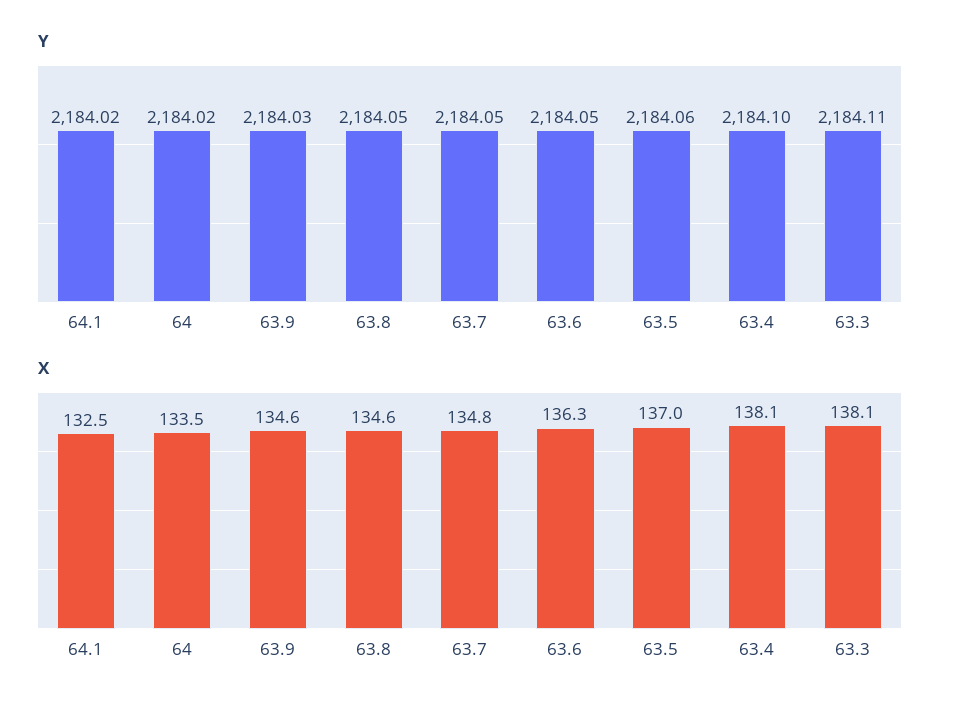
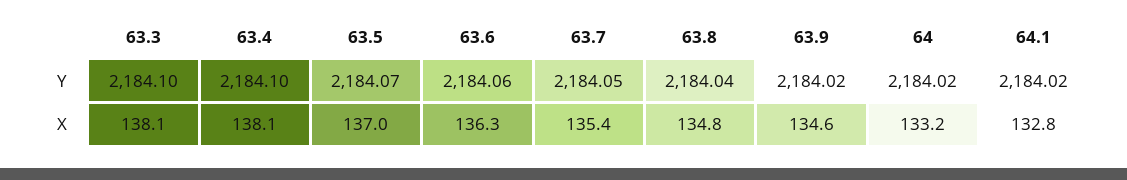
Y, 63.9: 2184.03 -> 2184.02
Y, 63.8: 2184.05 -> 2184.04
Y, 63.6: 2184.05 -> 2184.06
Y, 63.5: 2184.06 -> 2184.07
Y, 63.3: 2184.11 -> 2184.1
X, 64.1: 132.5 -> 132.8
X, 64: 133.5 -> 133.2
X, 63.8: 134.6 -> 134.8
X, 63.7: 134.8 -> 135.4

